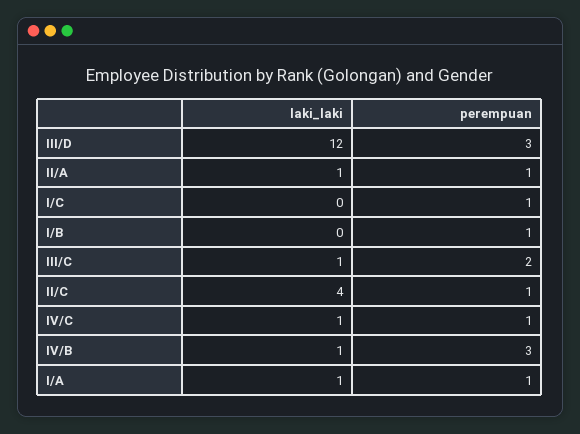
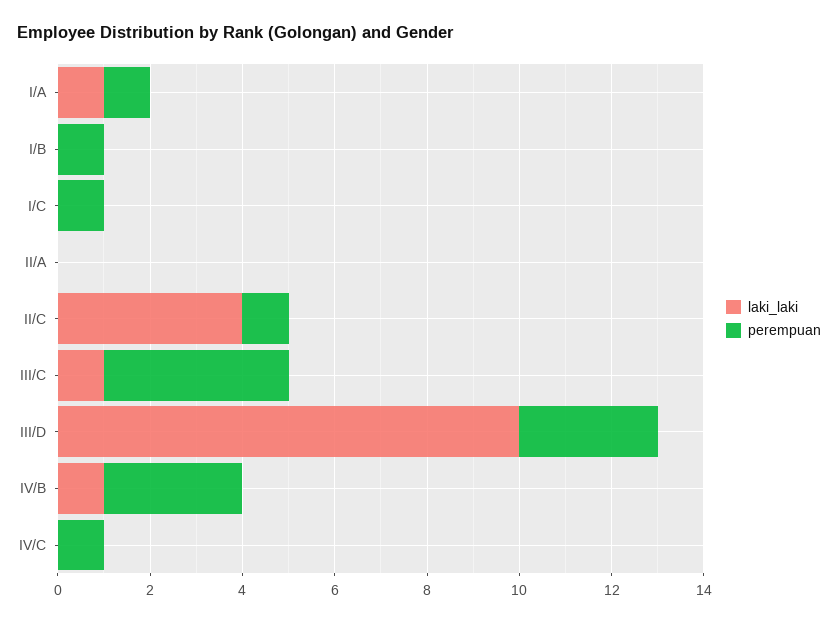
laki_laki, III/D: 12 -> 10
laki_laki, II/A: 1 -> 0
perempuan, II/A: 1 -> 0
perempuan, III/C: 2 -> 4
laki_laki, IV/C: 1 -> 0

